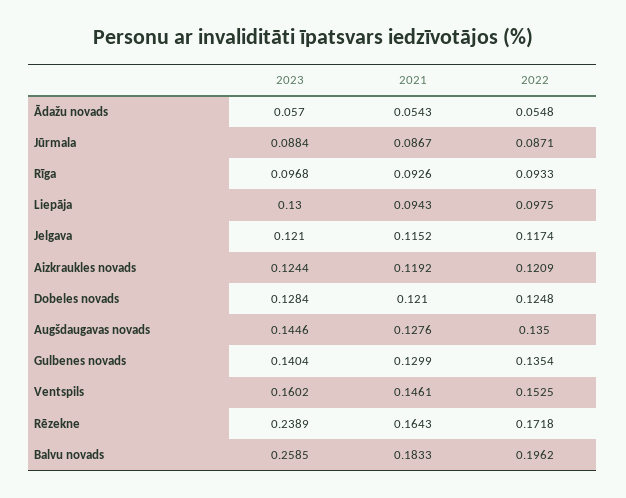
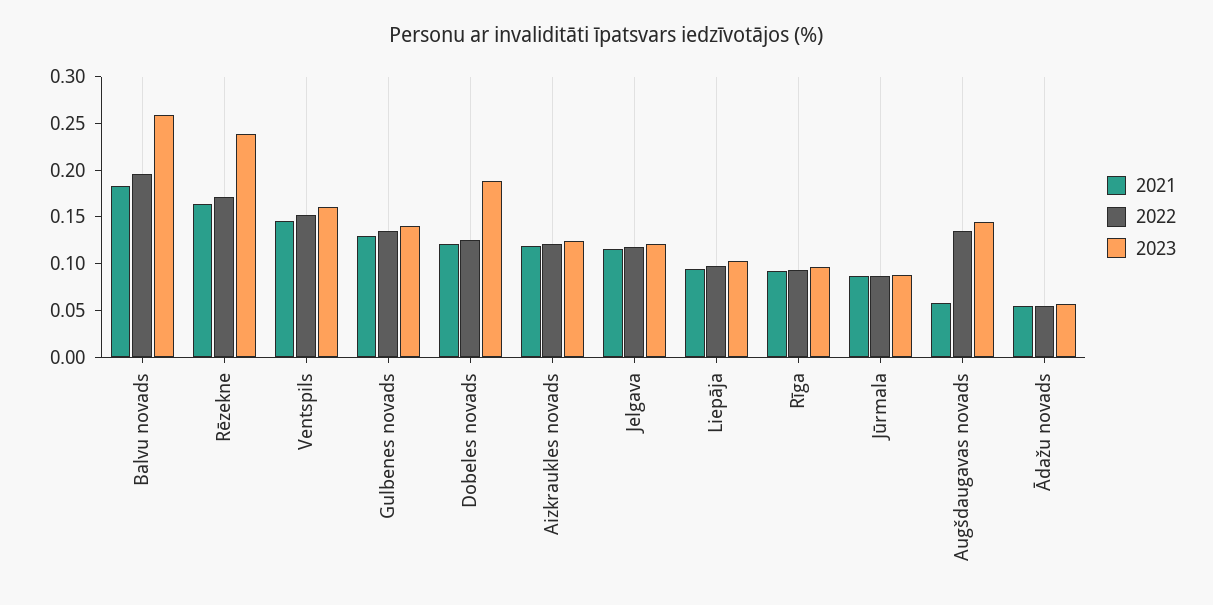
2023, Liepāja: 0.13 -> 0.1
2023, Dobeles novads: 0.1284 -> 0.19
2021, Augšdaugavas novads: 0.1276 -> 0.06

